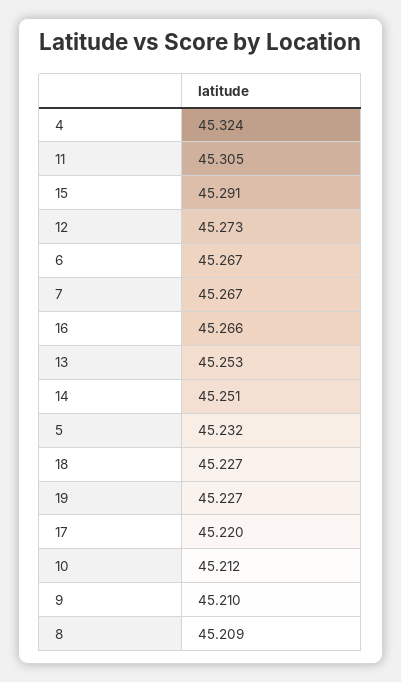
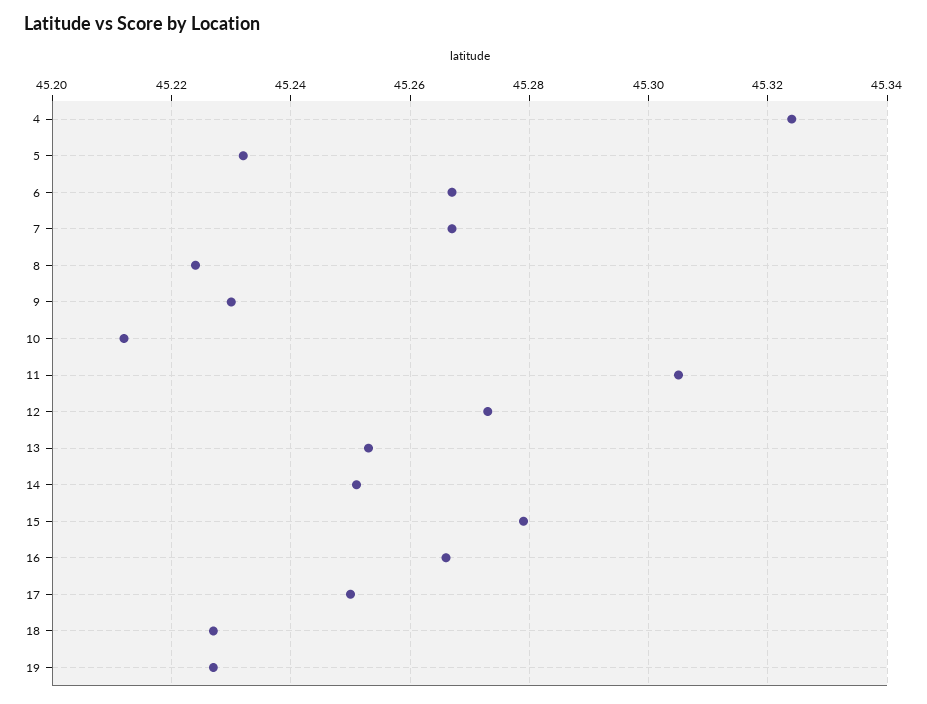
15: 45.291 -> 45.28
17: 45.22 -> 45.25
9: 45.21 -> 45.23
8: 45.209 -> 45.225

